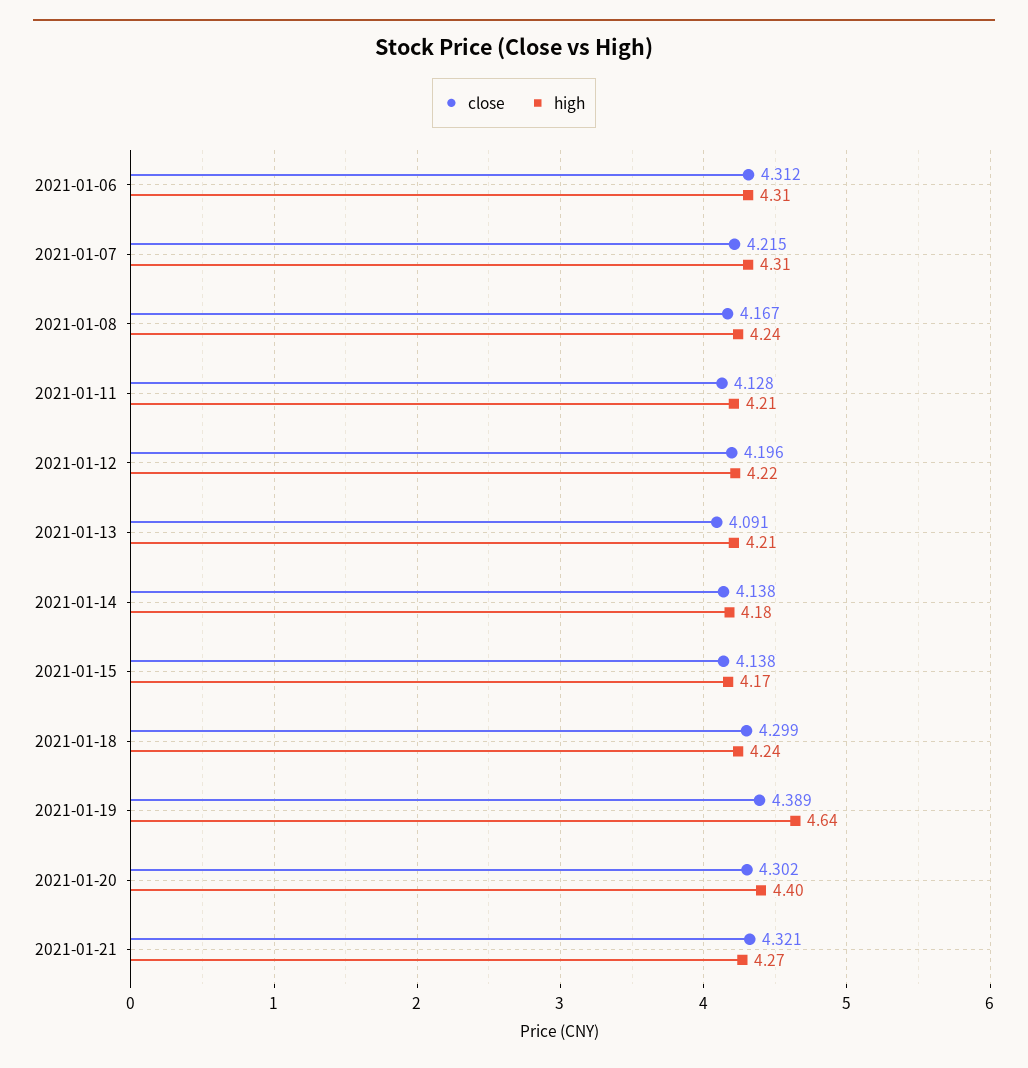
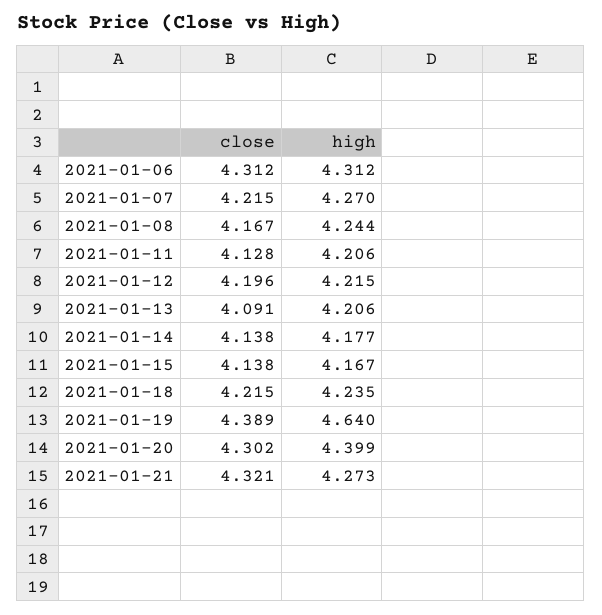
high, 2021-01-07: 4.31 -> 4.27
close, 2021-01-18: 4.299 -> 4.215

